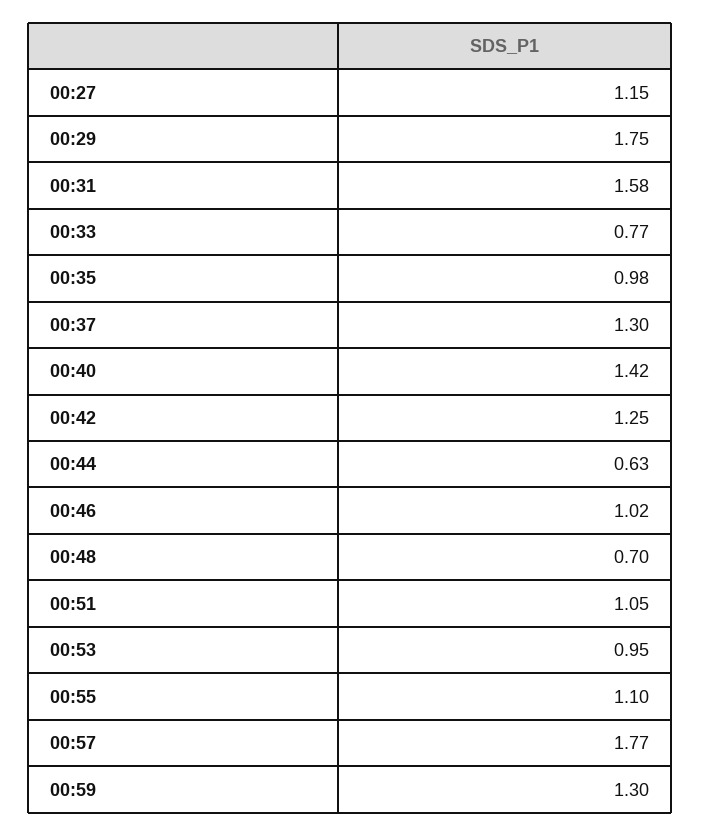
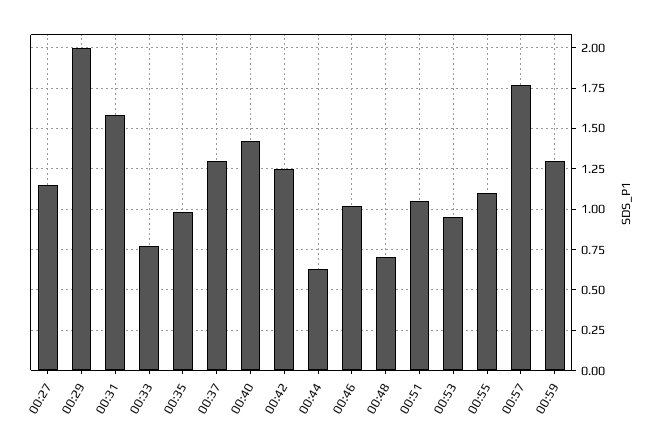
00:29: 1.75 -> 2

